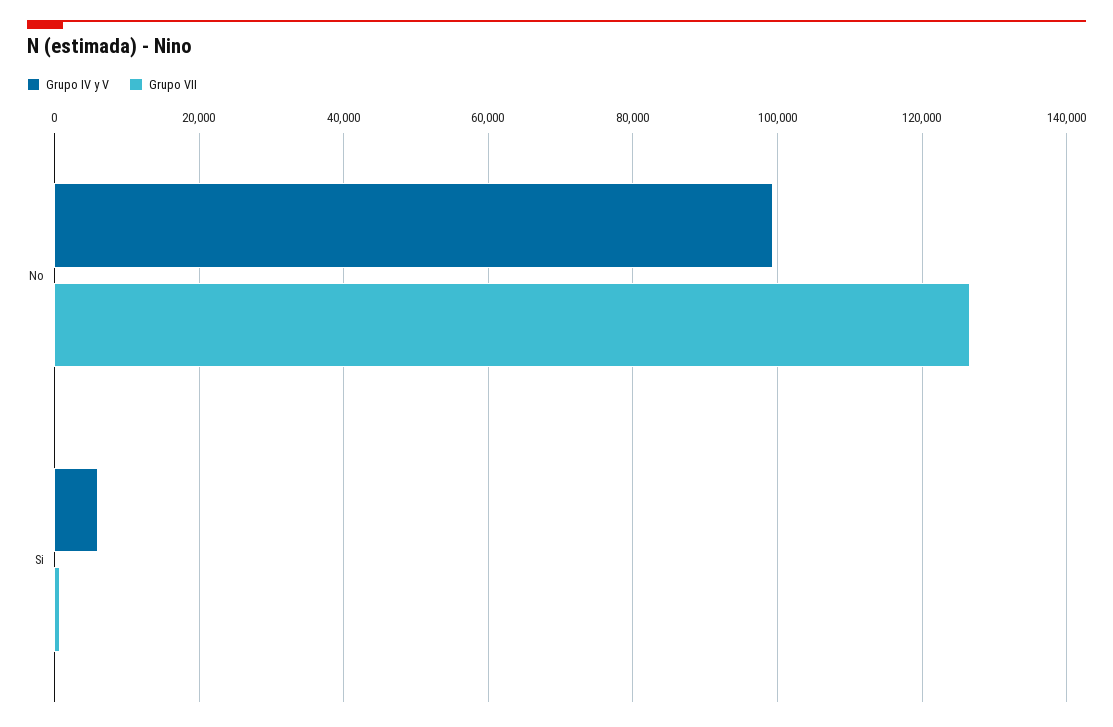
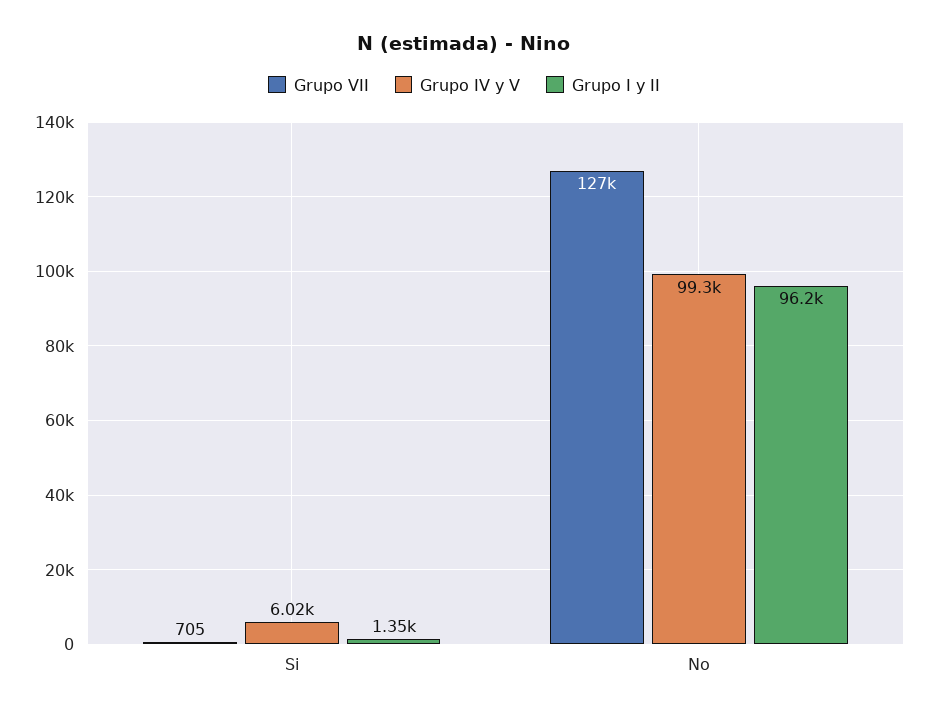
Grupo I y II, Si: none -> 1350
Grupo I y II, No: none -> 96200

